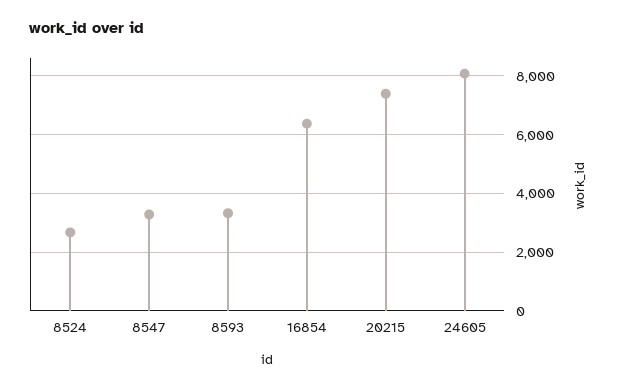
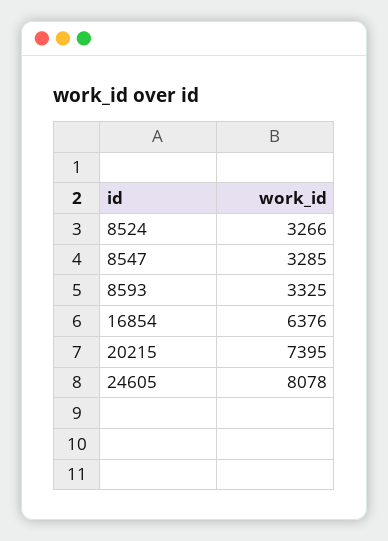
8524: 2750 -> 3266

